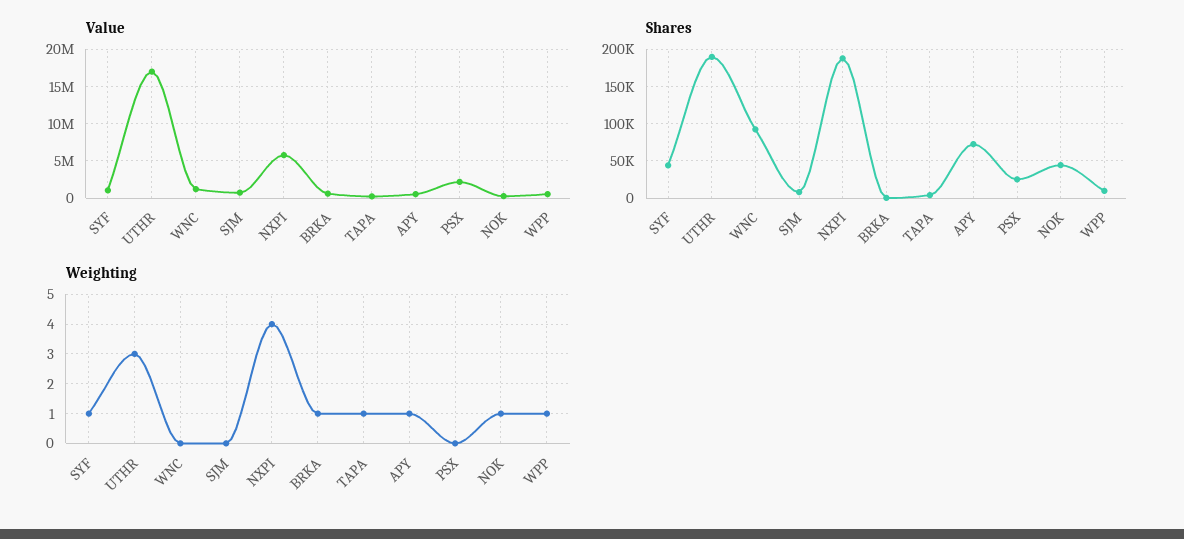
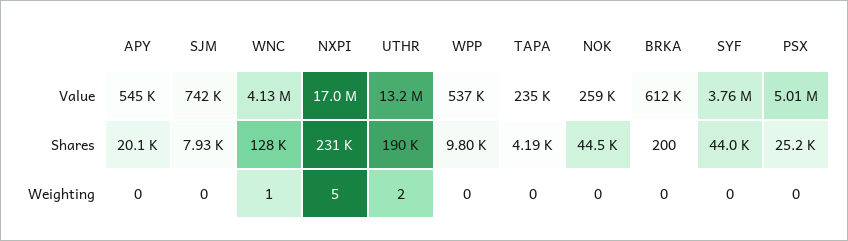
Value, SYF: 1000000 -> 3760000
Value, UTHR: 17000000 -> 13200000
Value, WNC: 1000000 -> 4130000
Value, NXPI: 6000000 -> 17000000
Value, PSX: 2000000 -> 5010000
Shares, WNC: 90000 -> 128000
Shares, NXPI: 190000 -> 231000
Shares, APY: 70000 -> 20100
Weighting, SYF: 1 -> 0
Weighting, UTHR: 3 -> 2
Weighting, WNC: 0 -> 1
Weighting, NXPI: 4 -> 5
Weighting, BRKA: 1 -> 0
Weighting, TAPA: 1 -> 0
Weighting, APY: 1 -> 0
Weighting, NOK: 1 -> 0
Weighting, WPP: 1 -> 0

